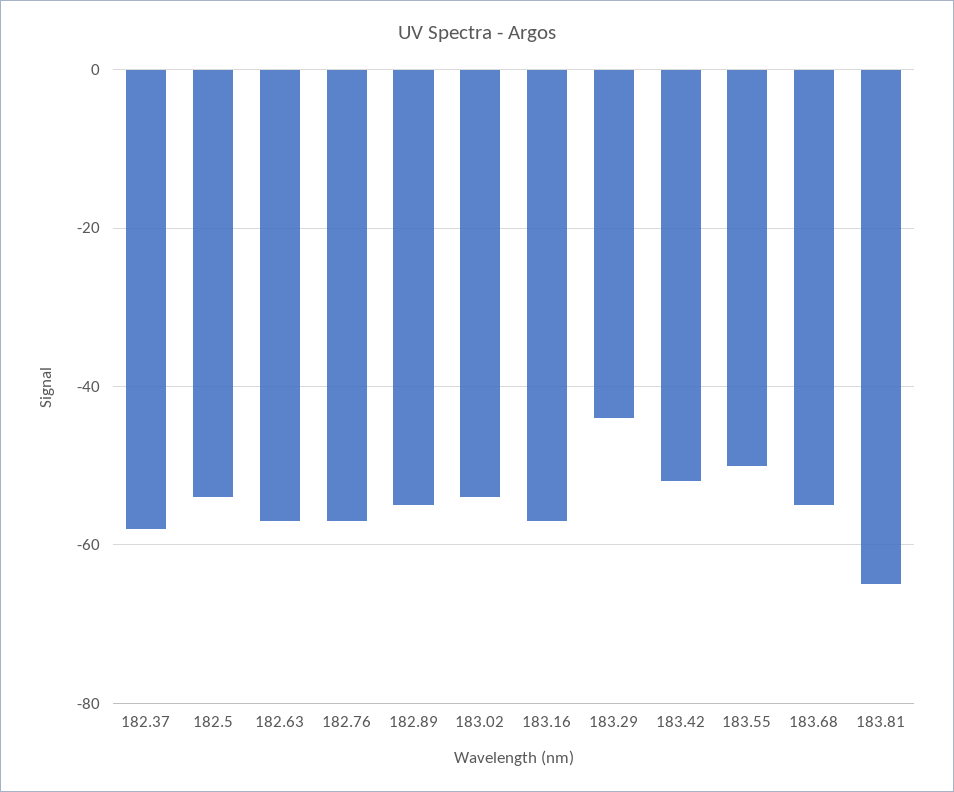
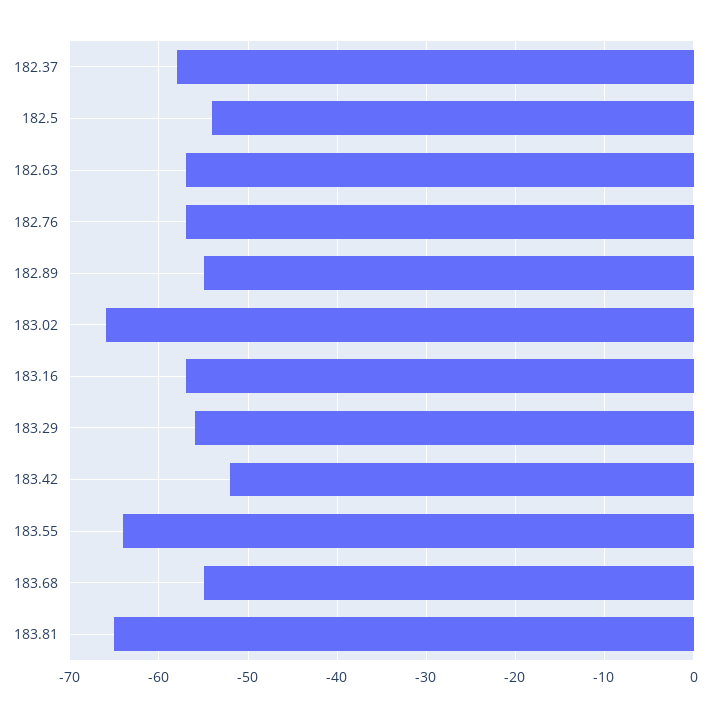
183.02: -55 -> -66
183.29: -45 -> -56
183.55: -50 -> -64

